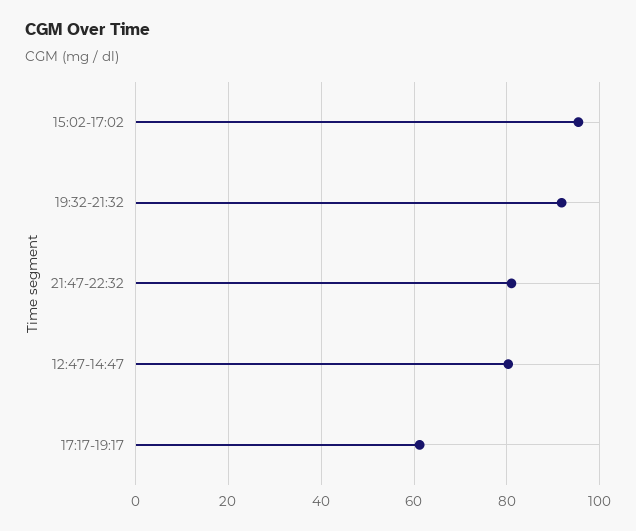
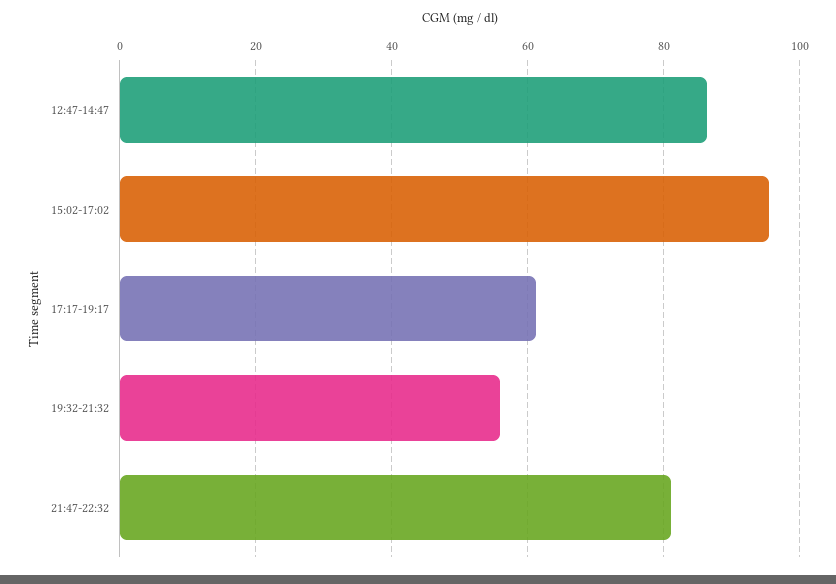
19:32-21:32: 92 -> 56
12:47-14:47: 80 -> 86

